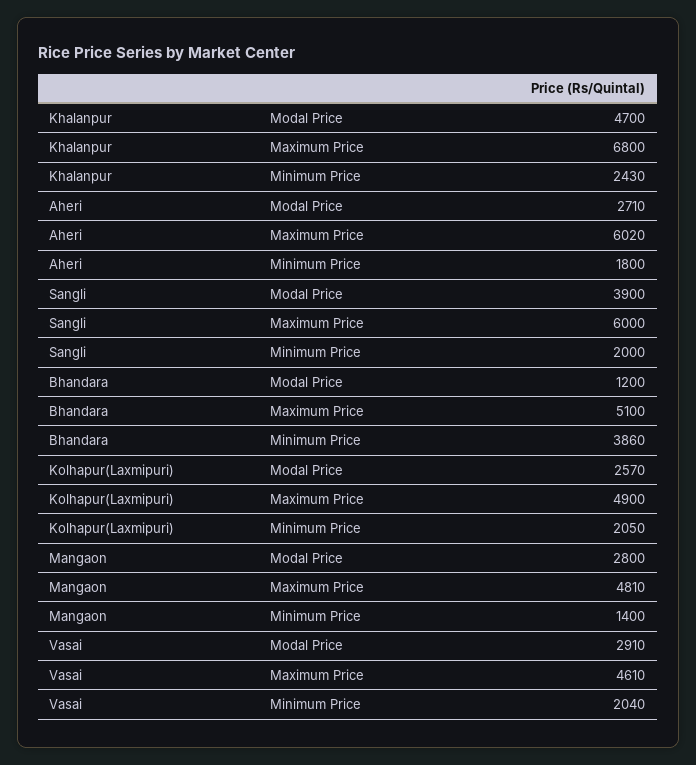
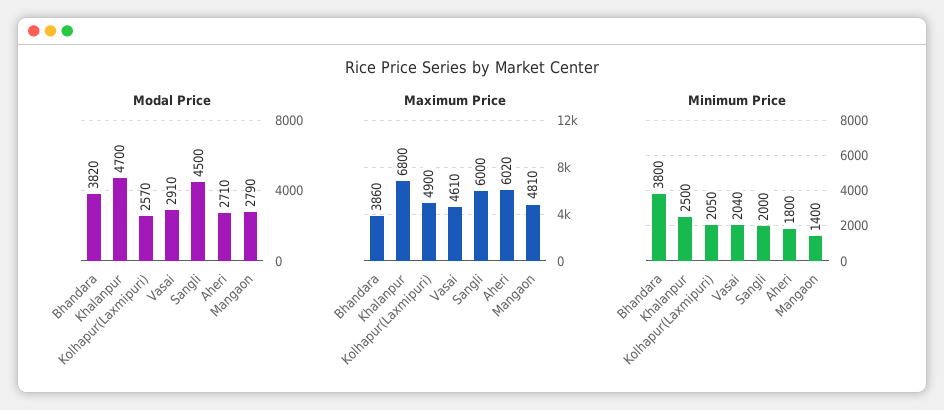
Minimum Price, Khalanpur: 2430 -> 2500
Modal Price, Sangli: 3900 -> 4500
Modal Price, Bhandara: 1200 -> 3820
Maximum Price, Bhandara: 5100 -> 3860
Minimum Price, Bhandara: 3860 -> 3800
Modal Price, Mangaon: 2800 -> 2790

